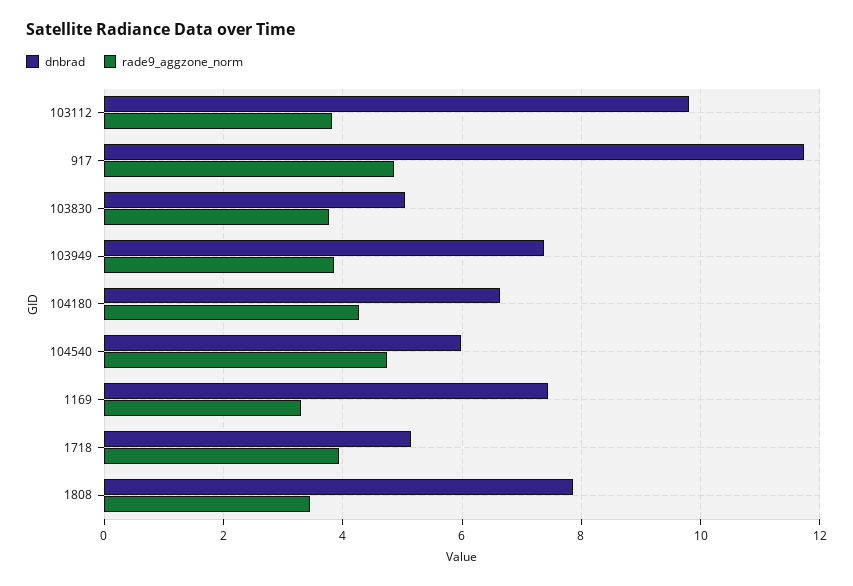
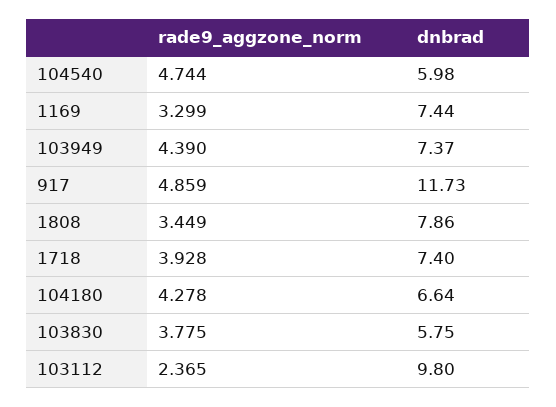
rade9_aggzone_norm, 103112: 3.8 -> 2.365
dnbrad, 103830: 5 -> 5.75
rade9_aggzone_norm, 103949: 3.8 -> 4.39
dnbrad, 1718: 5.2 -> 7.4

